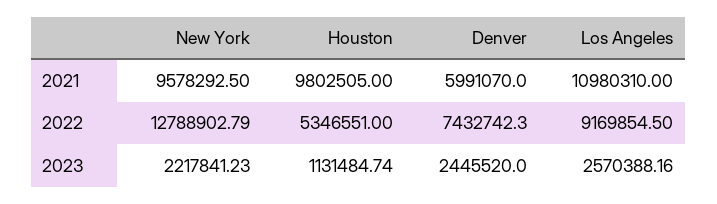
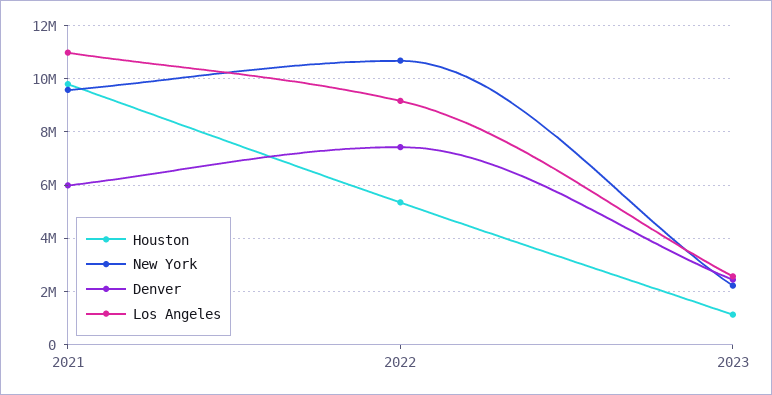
New York, 2022: 12788902.79 -> 10750000

